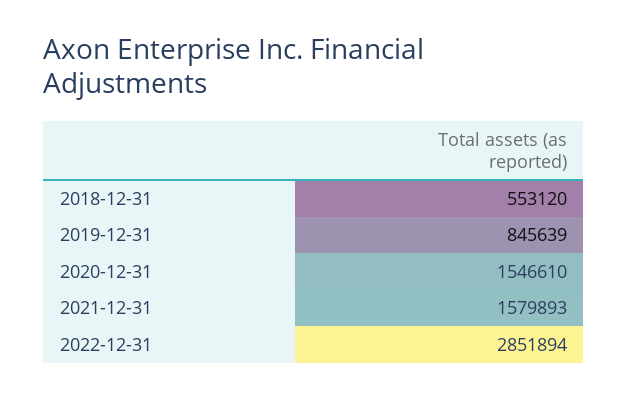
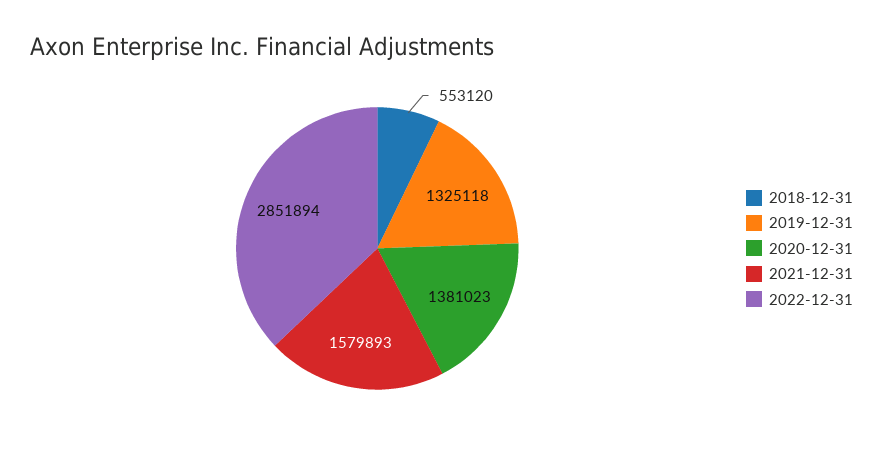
2019-12-31: 845639 -> 1325118
2020-12-31: 1546610 -> 1381023

